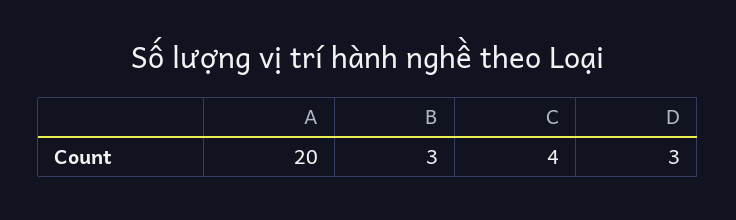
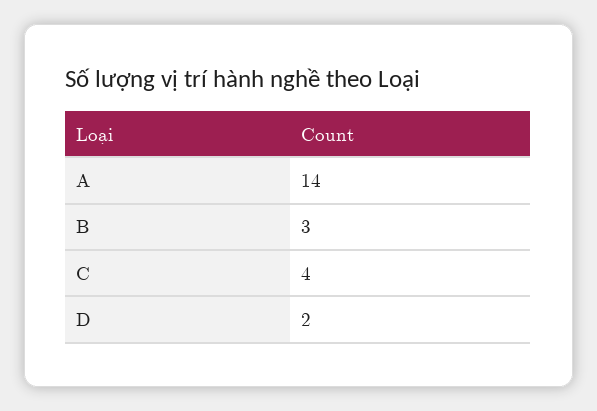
A: 20 -> 14
D: 3 -> 2

